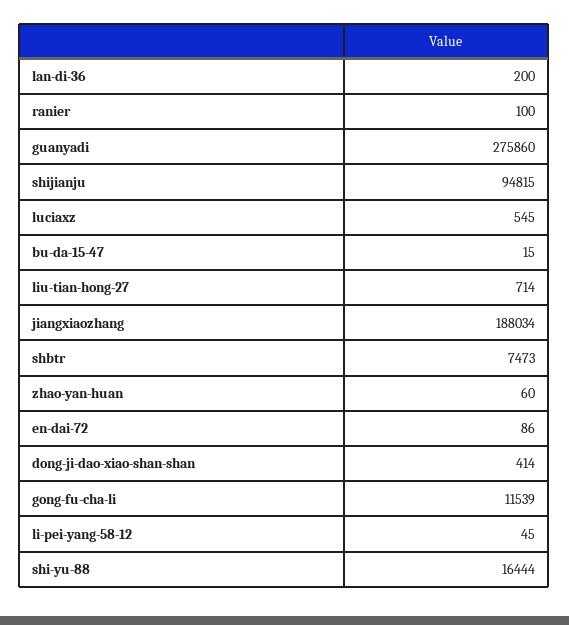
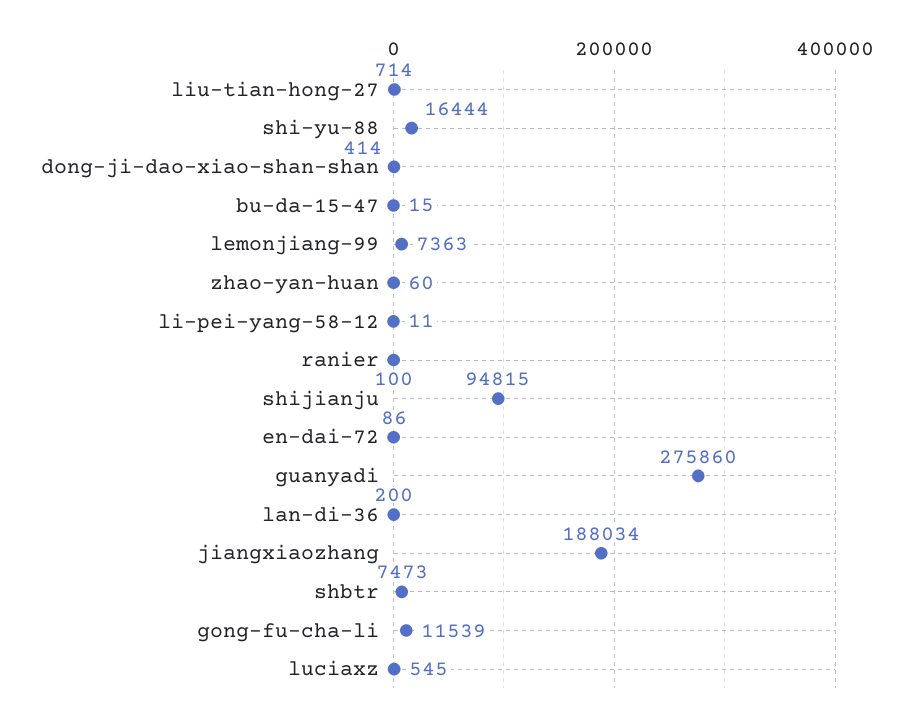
li-pei-yang-58-12: 45 -> 11
lemonjiang-99: none -> 7363

